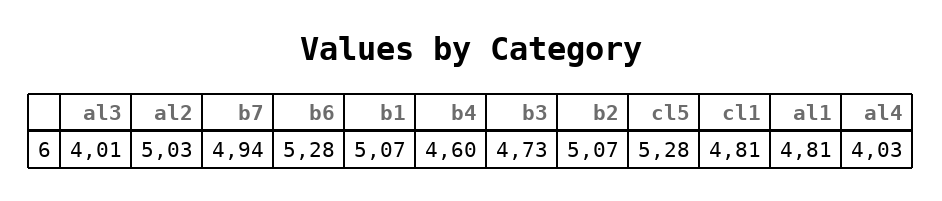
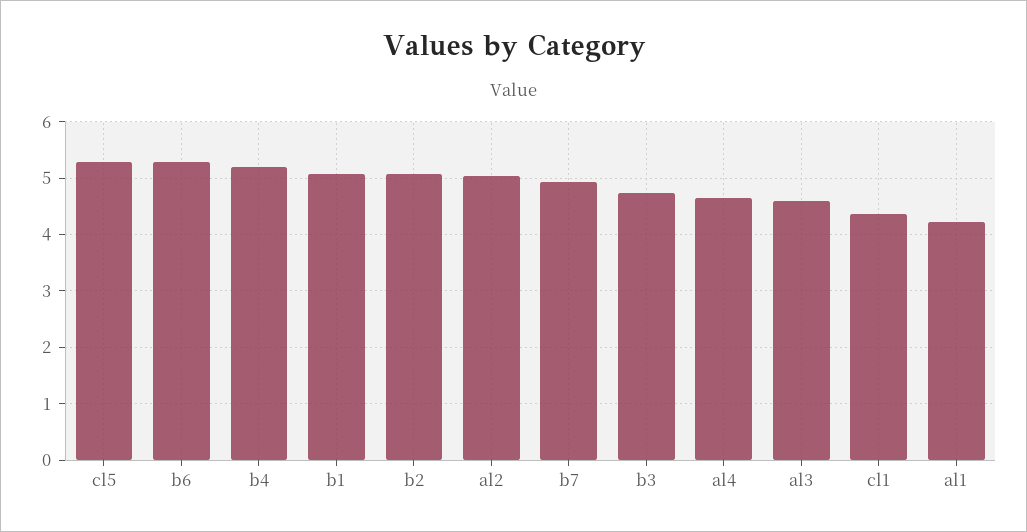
al3: 4.01 -> 4.6
b4: 4.6 -> 5.2
cl1: 4.81 -> 4.4
al1: 4.81 -> 4.2
al4: 4.03 -> 4.6

